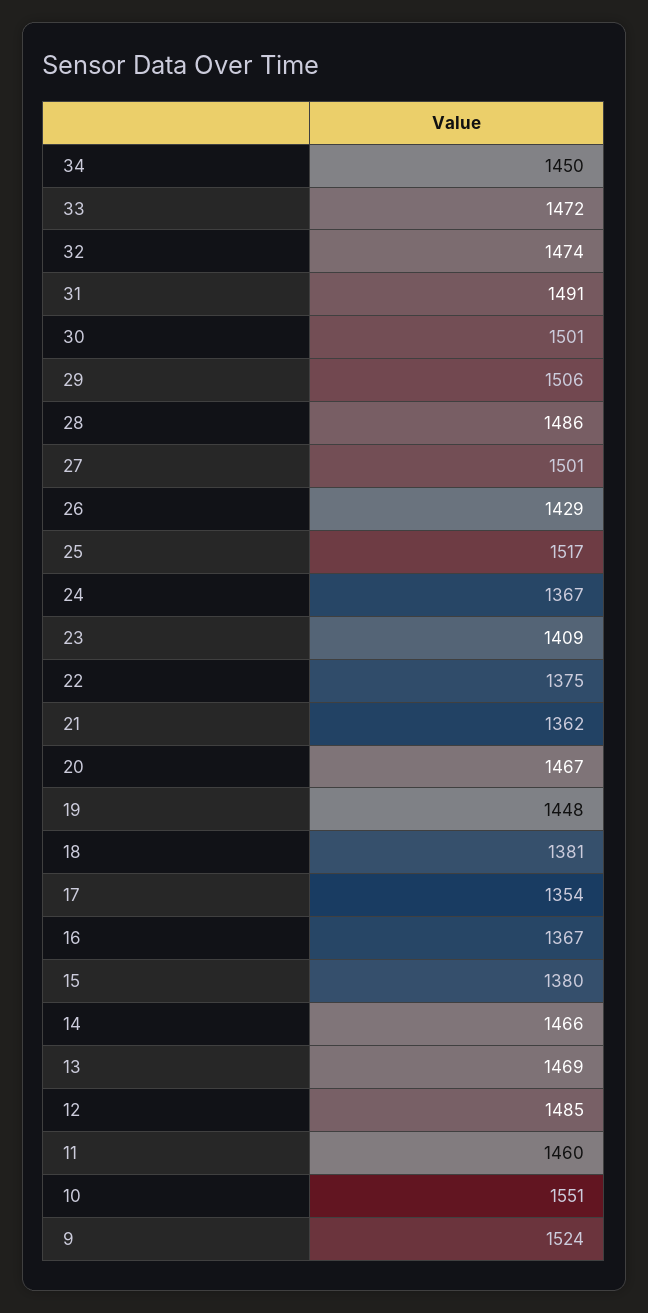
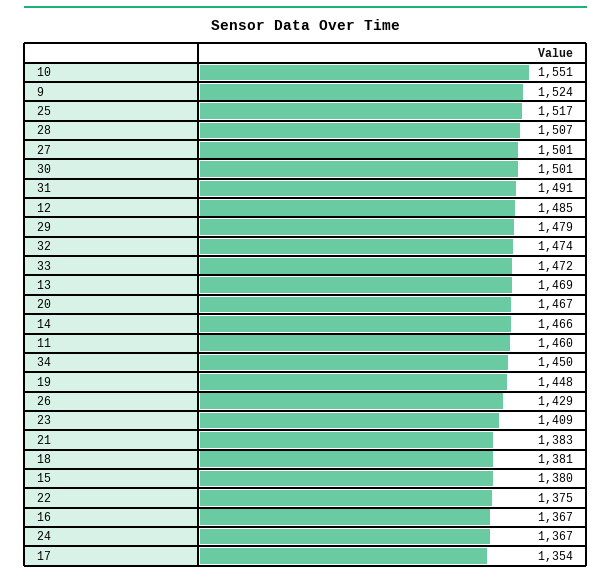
29: 1506 -> 1479
28: 1486 -> 1507
21: 1362 -> 1383

